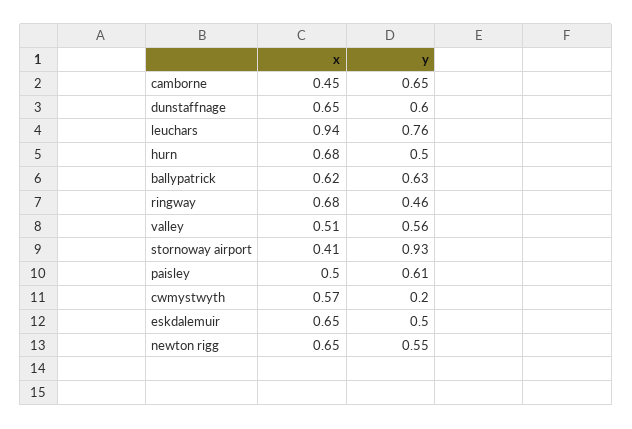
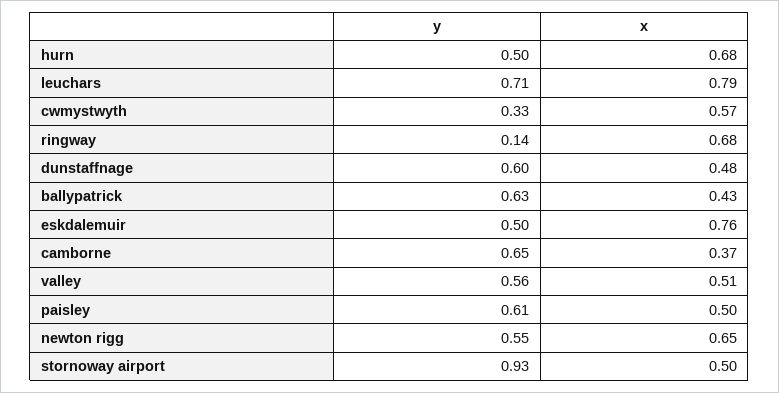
x, camborne: 0.45 -> 0.37
x, dunstaffnage: 0.65 -> 0.48
x, leuchars: 0.94 -> 0.79
y, leuchars: 0.76 -> 0.71
x, ballypatrick: 0.62 -> 0.43
y, ringway: 0.46 -> 0.14
x, stornoway airport: 0.41 -> 0.5
y, cwmystwyth: 0.2 -> 0.33
x, eskdalemuir: 0.65 -> 0.76

